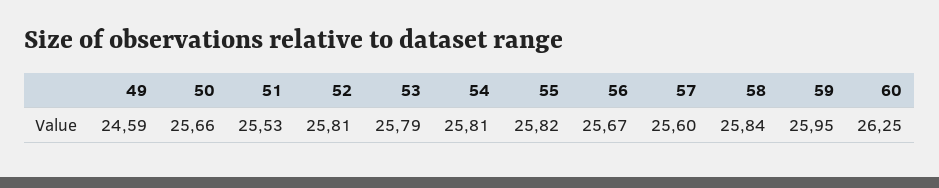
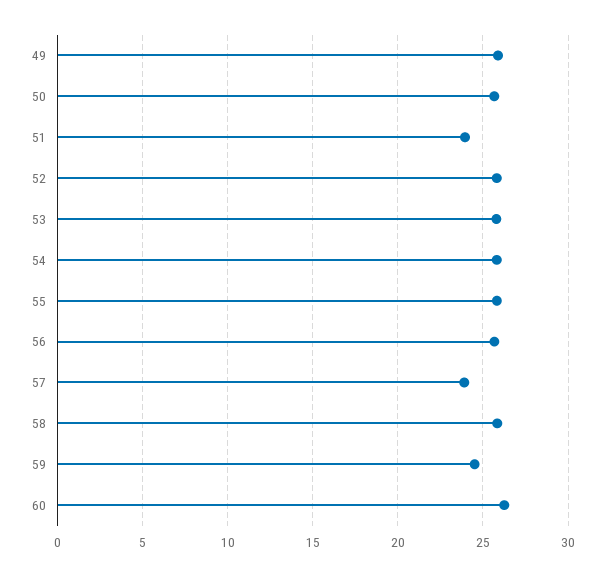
49: 24.59 -> 26
51: 25.53 -> 24
57: 25.6 -> 24
59: 25.95 -> 24.5

